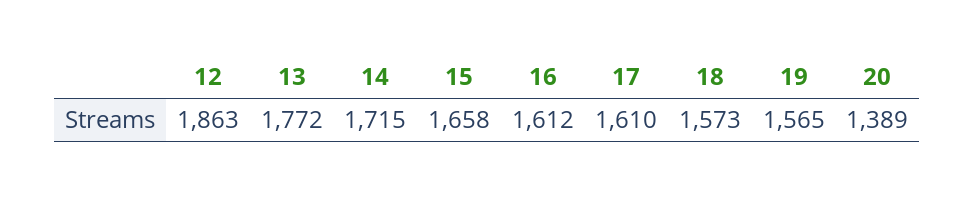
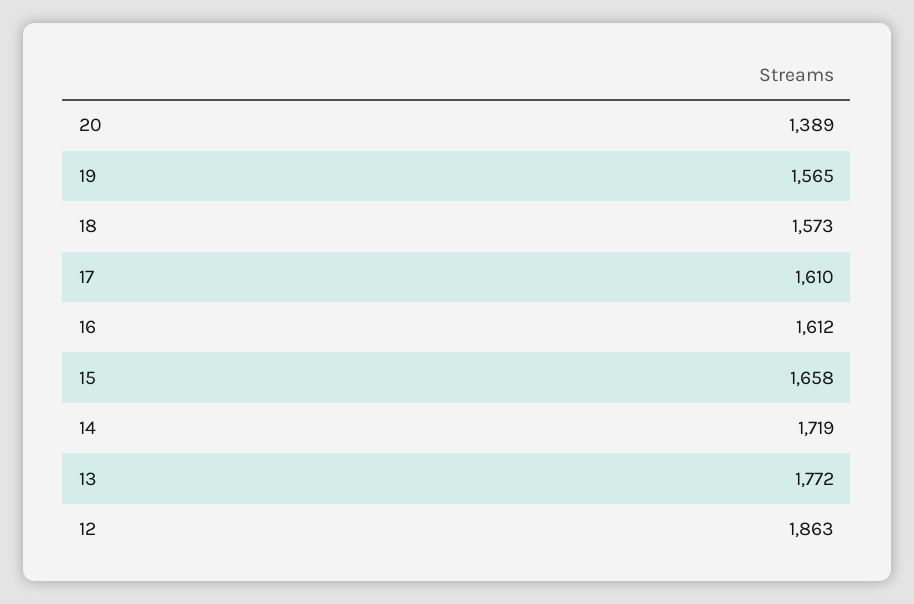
14: 1715 -> 1719

